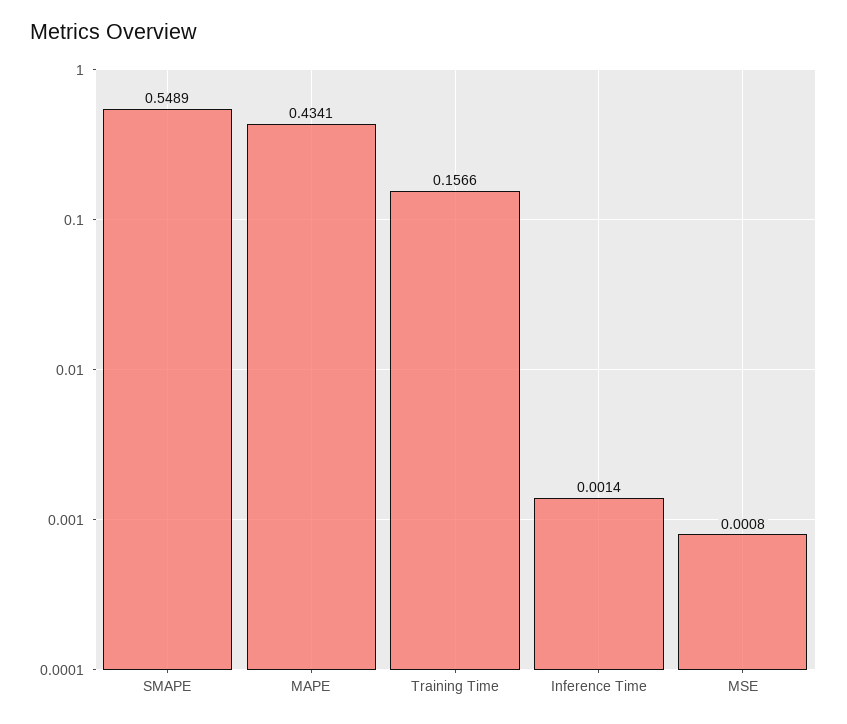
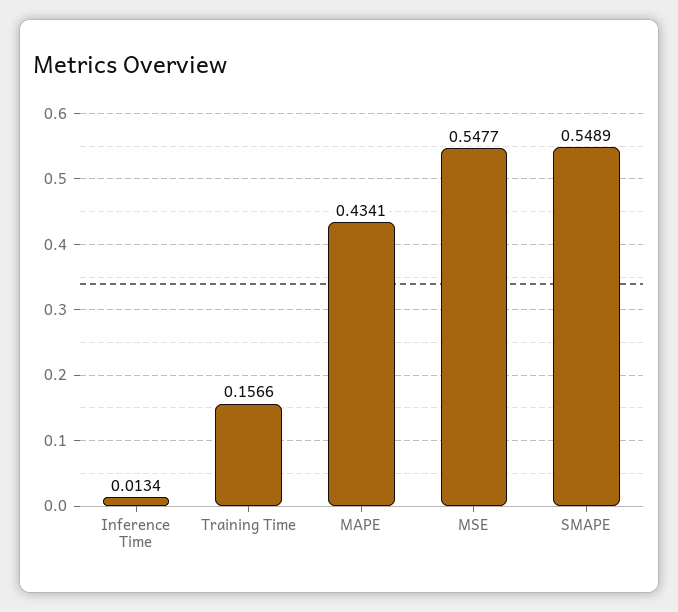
Inference Time: 0.0014 -> 0.0134
MSE: 0.0008 -> 0.5477

